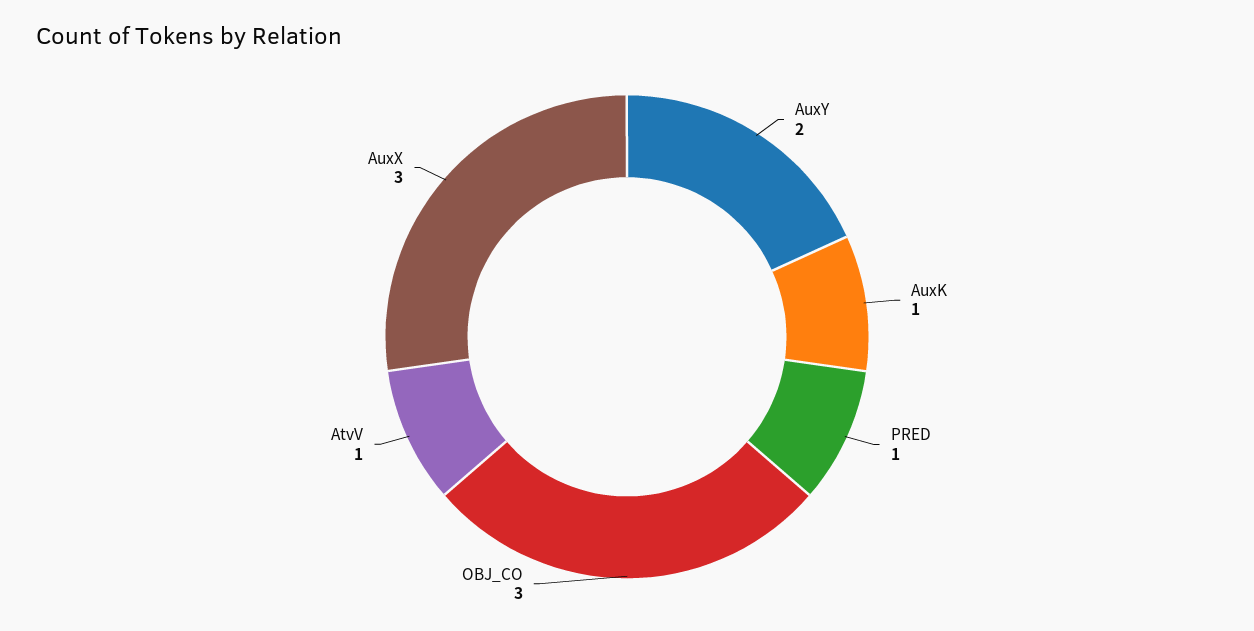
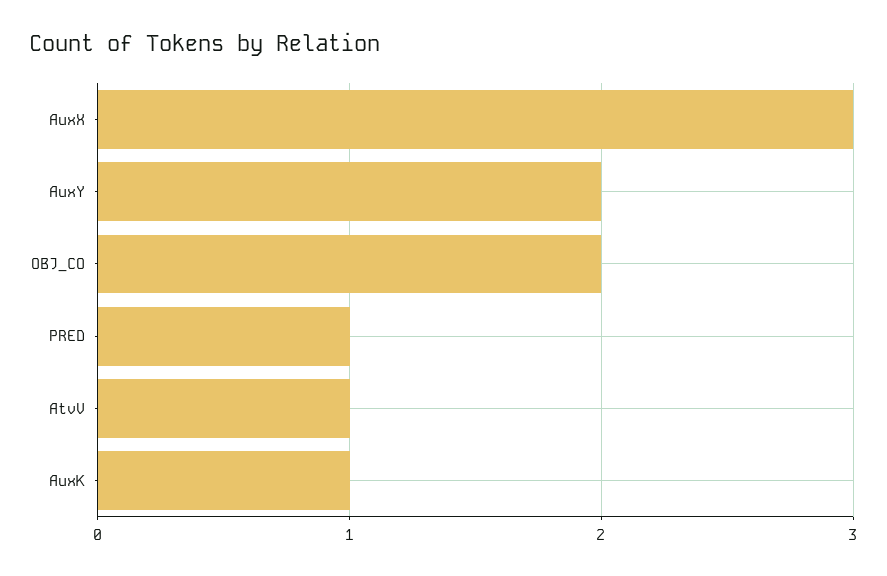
OBJ_CO: 3 -> 2

